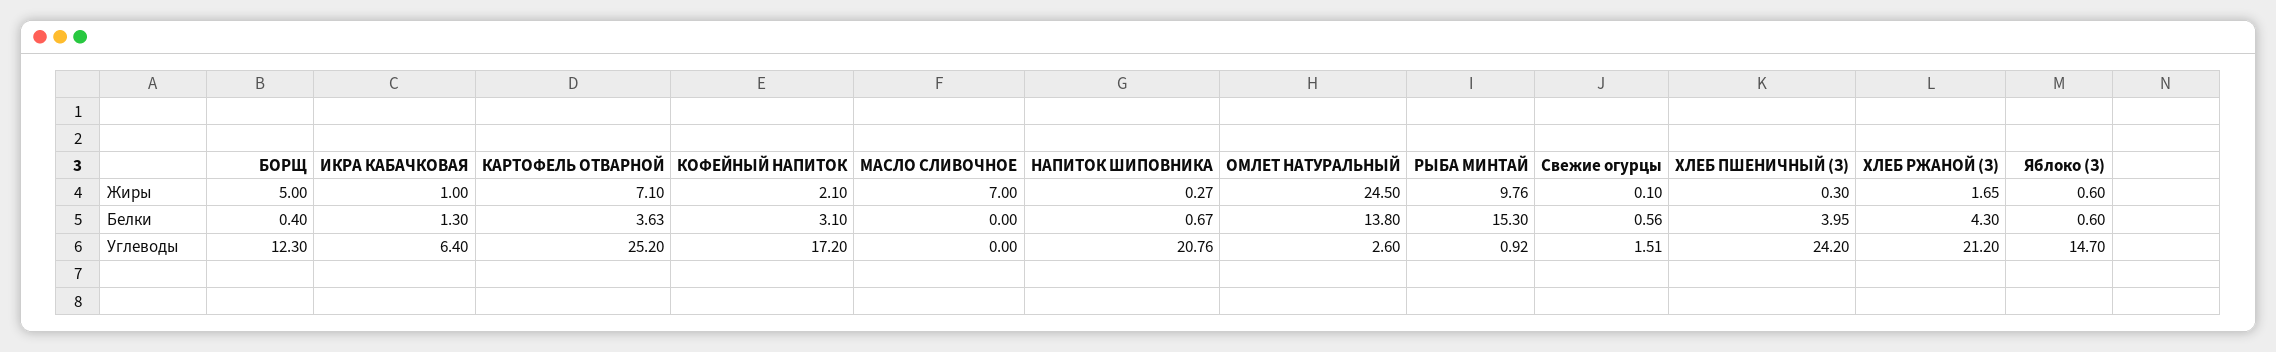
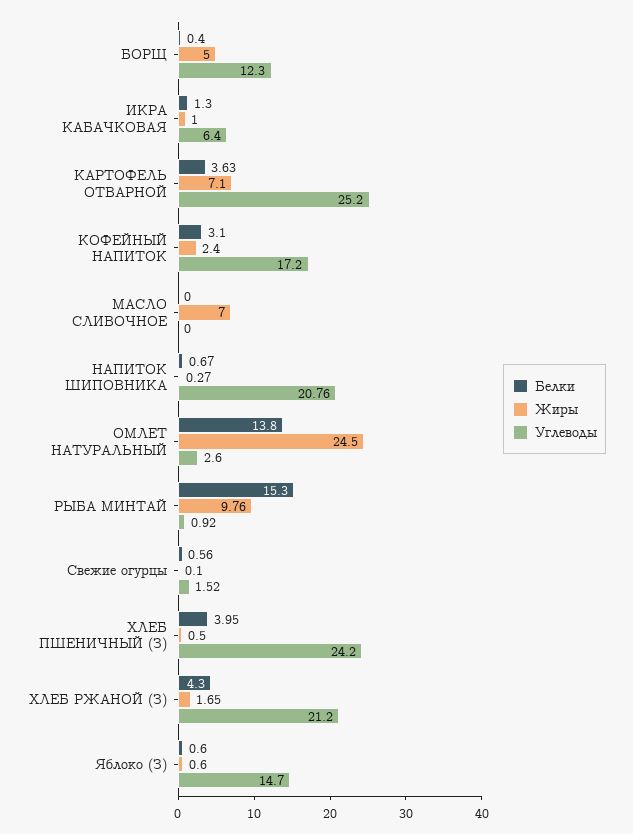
Жиры, КОФЕЙНЫЙ НАПИТОК: 2.1 -> 2.4
Жиры, ХЛЕБ ПШЕНИЧНЫЙ (З): 0.3 -> 0.5
Углеводы, Свежие огурцы: 1.51 -> 1.52

